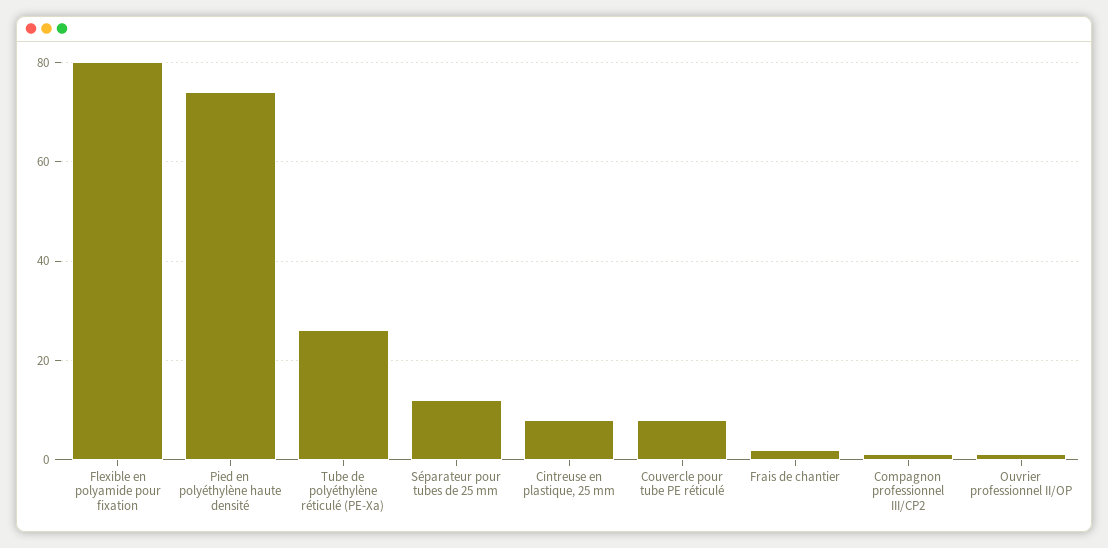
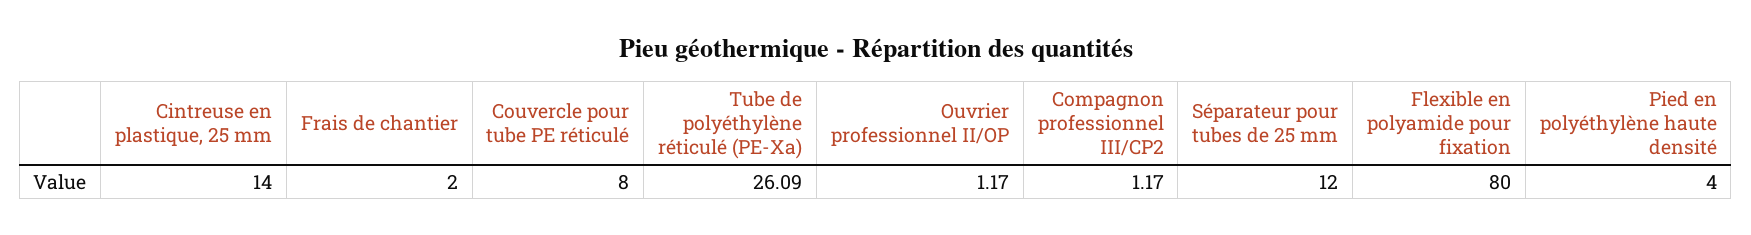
Pied en polyéthylène haute densité: 74 -> 4
Cintreuse en plastique, 25 mm: 8 -> 14

